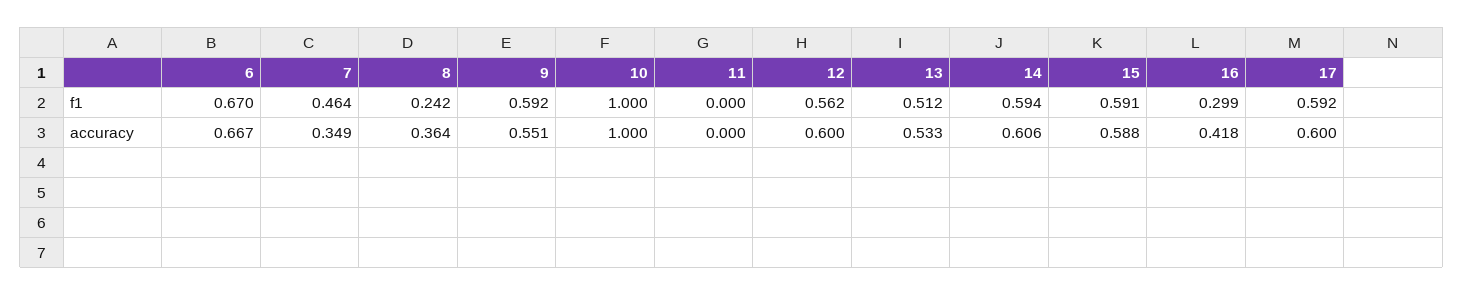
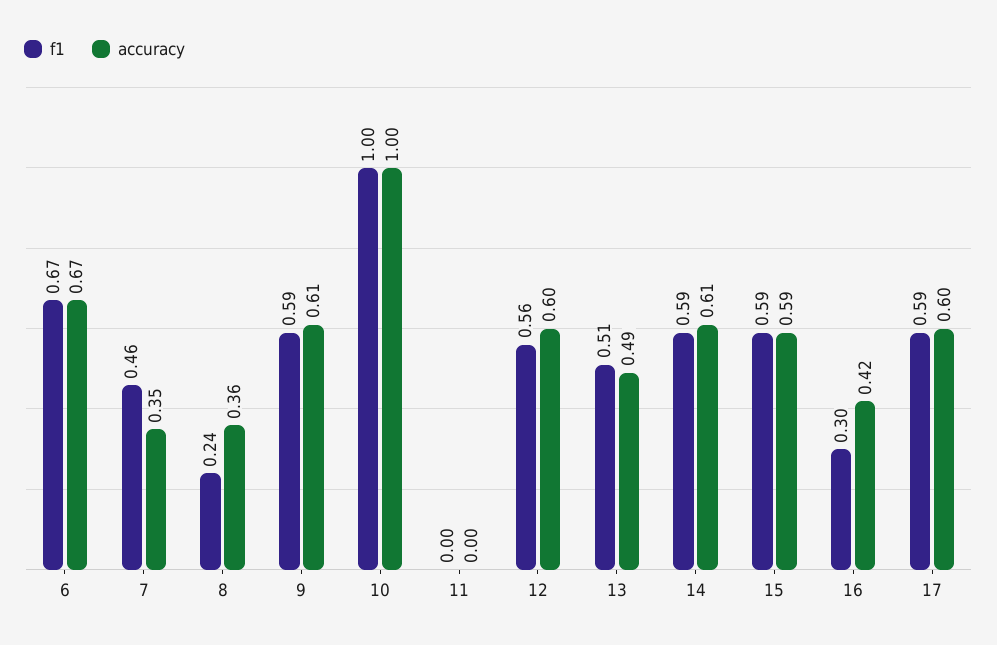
accuracy, 9: 0.551 -> 0.61
accuracy, 13: 0.533 -> 0.49

